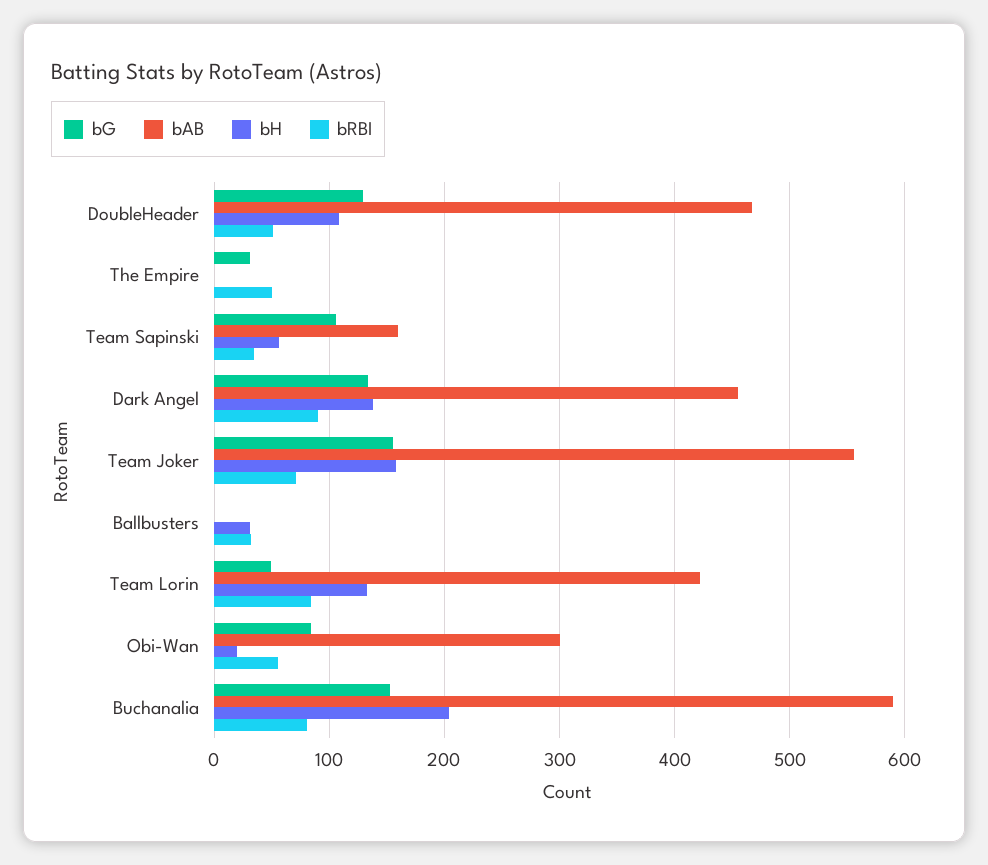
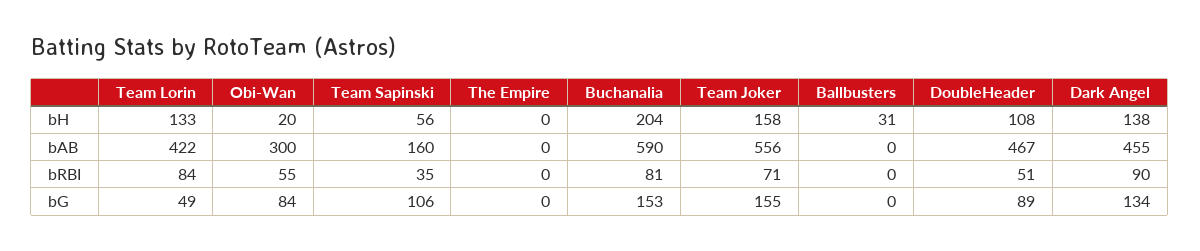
bG, DoubleHeader: 130 -> 89
bG, The Empire: 30 -> 0
bRBI, The Empire: 50 -> 0
bRBI, Ballbusters: 30 -> 0

